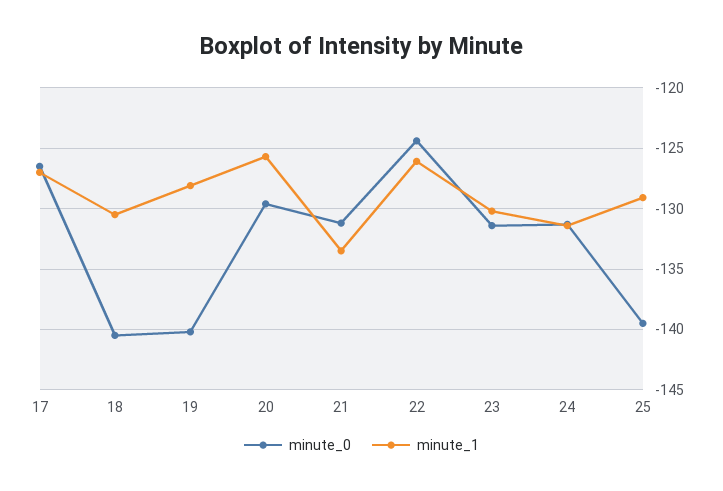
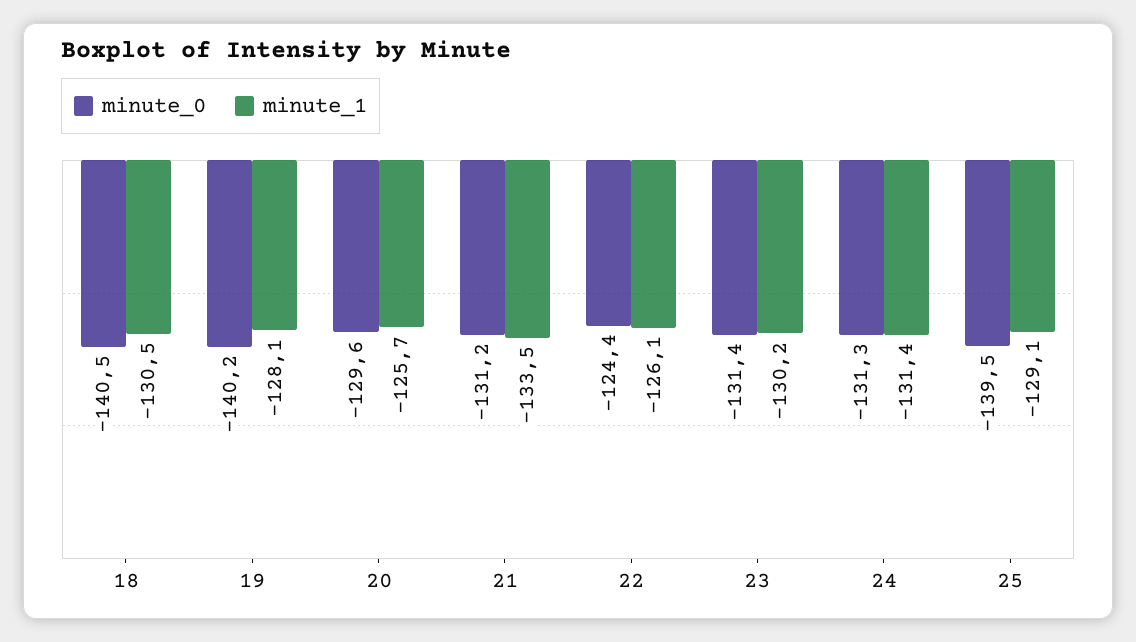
minute_0, 17: -126.5 -> none
minute_1, 17: -127 -> none

